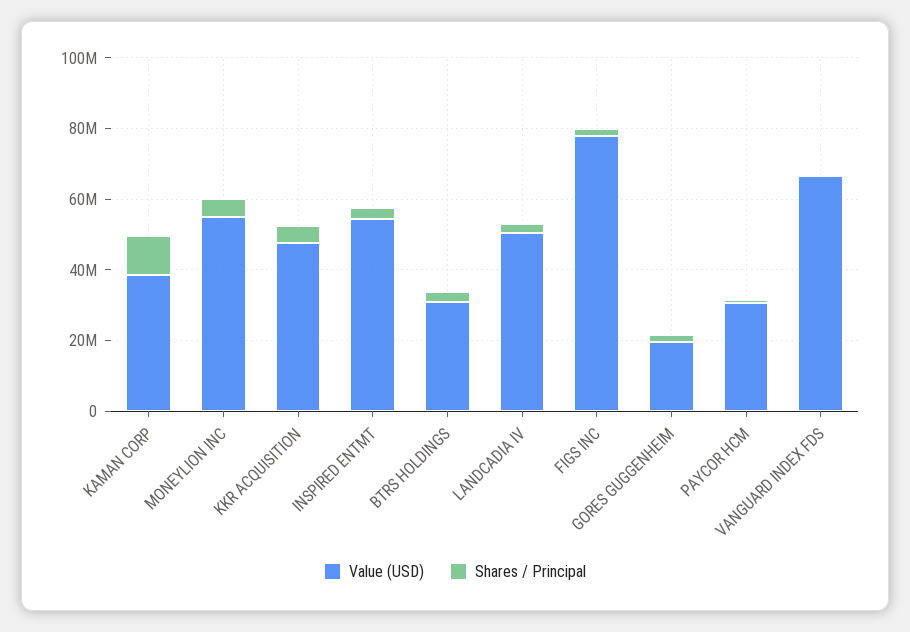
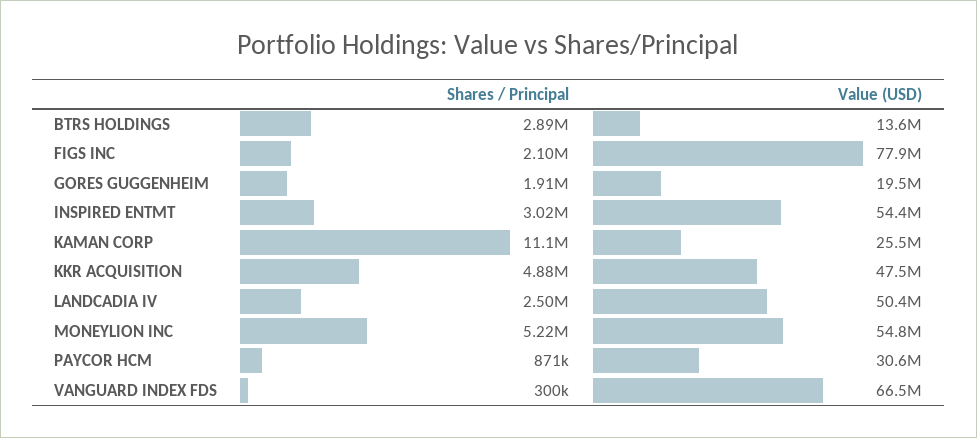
Value (USD), KAMAN CORP: 40000000 -> 25500000
Value (USD), BTRS HOLDINGS: 30000000 -> 13600000

